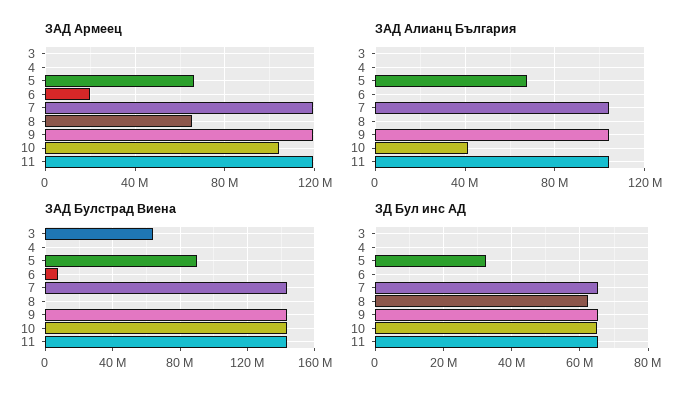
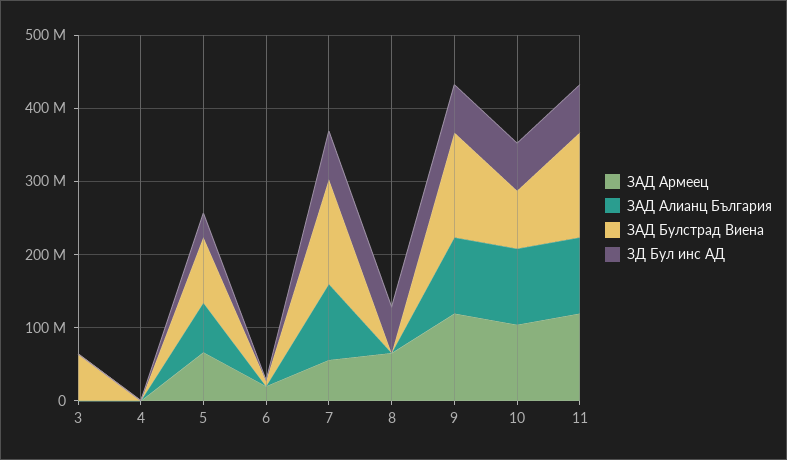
ЗАД Армеец, 7: 120000000 -> 60000000
ЗАД Алианц България, 10: 40000000 -> 100000000
ЗАД Булстрад Виена, 10: 145000000 -> 80000000

